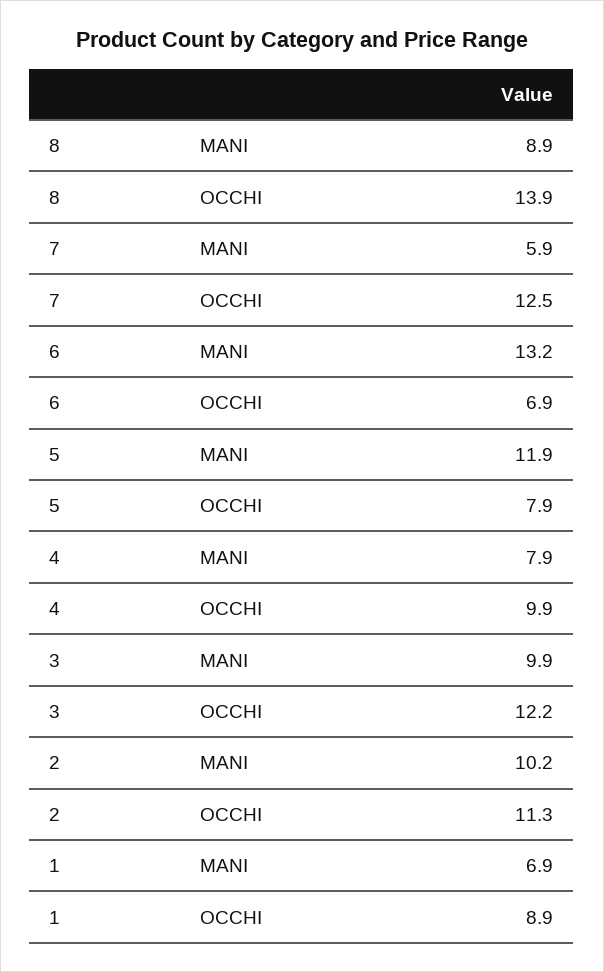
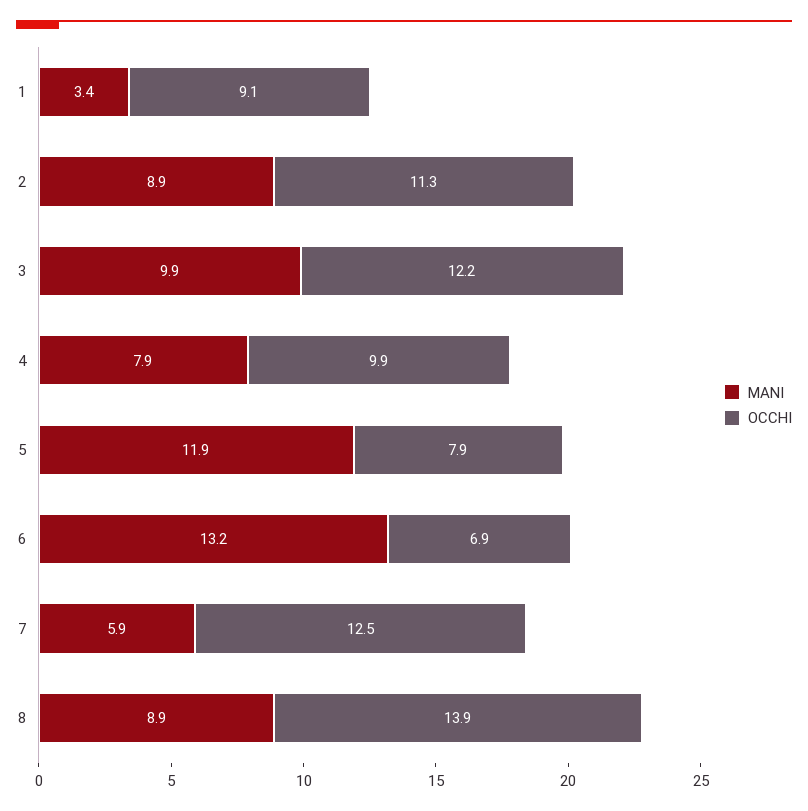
MANI, 2: 10.2 -> 8.9
MANI, 1: 6.9 -> 3.4
OCCHI, 1: 8.9 -> 9.1

